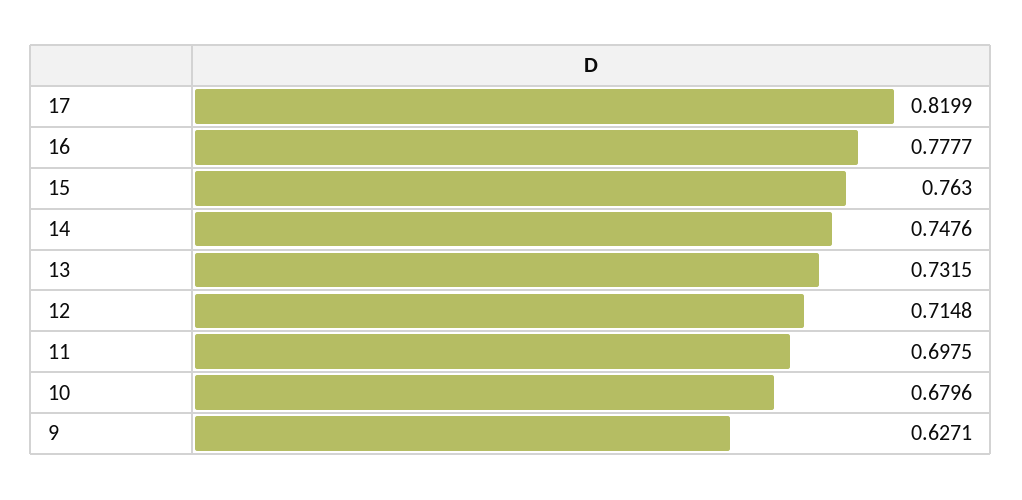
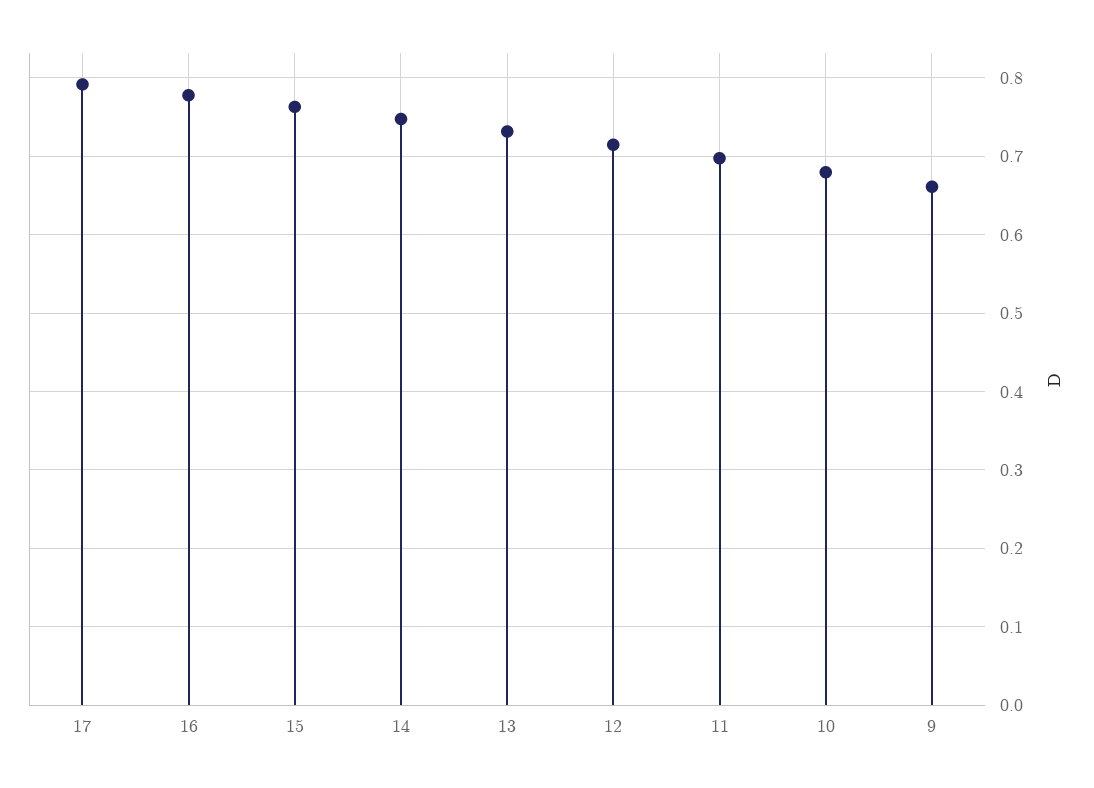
17: 0.8199 -> 0.79
9: 0.6271 -> 0.66

